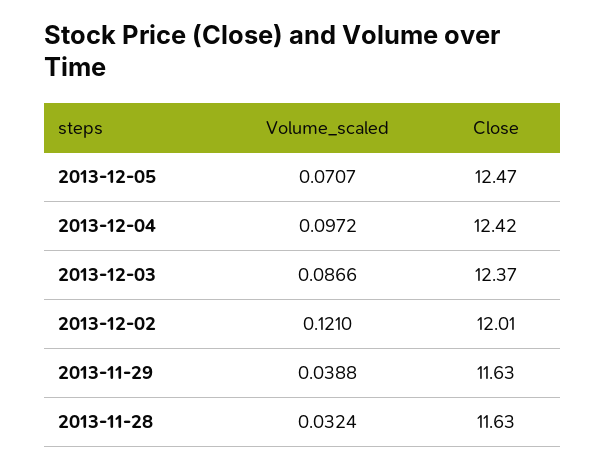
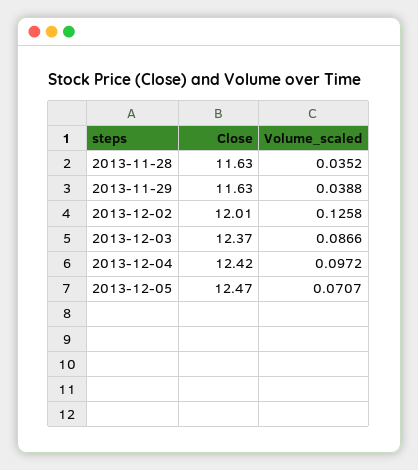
Volume_scaled, 2013-12-02: 0.121 -> 0.1258
Volume_scaled, 2013-11-28: 0.0324 -> 0.0352

